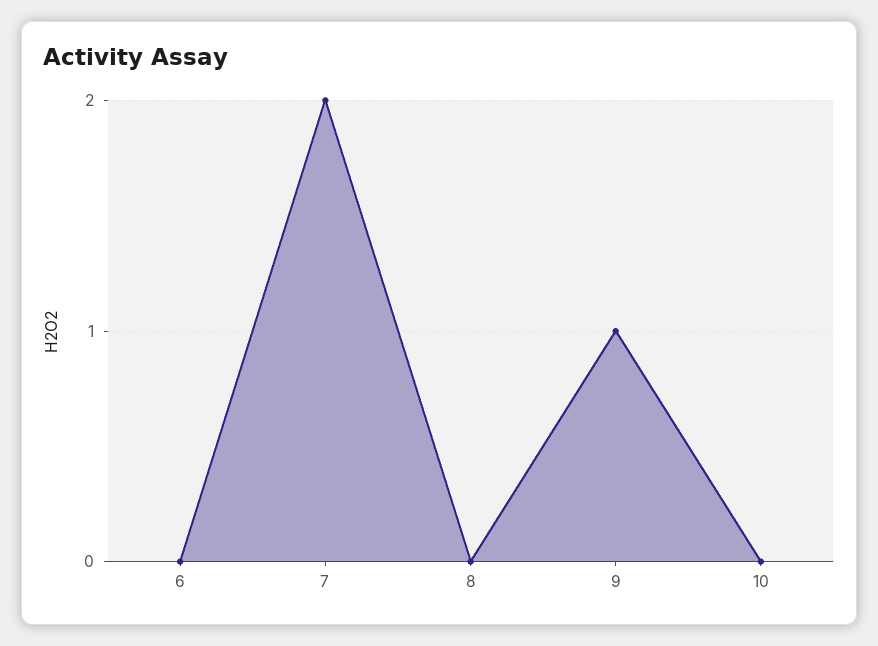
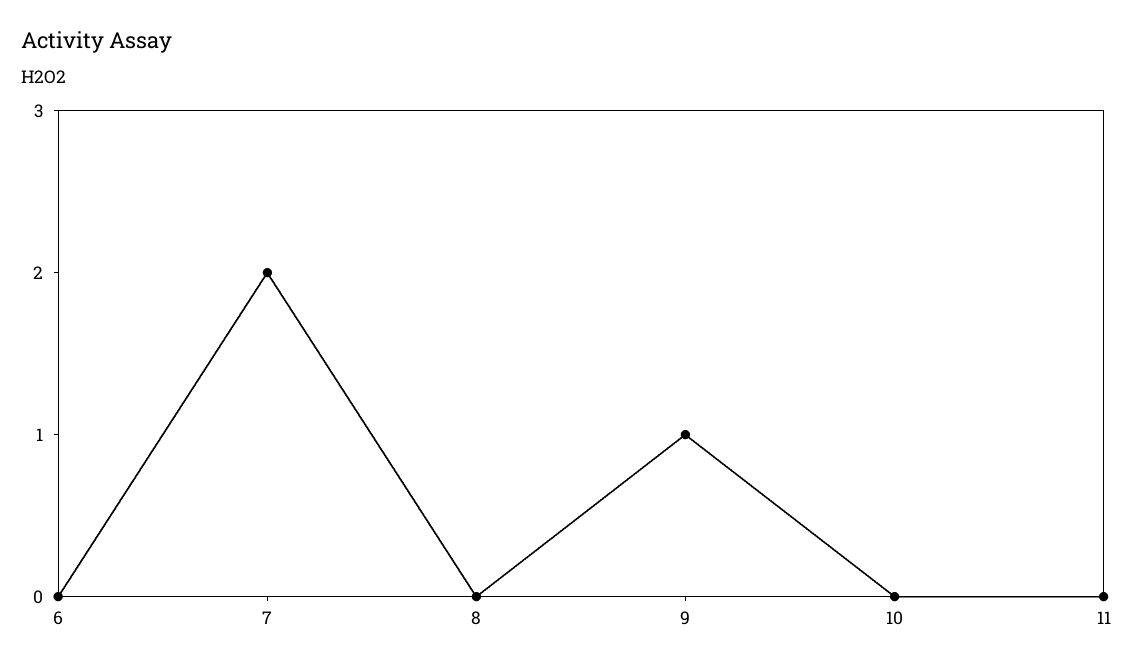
11: none -> 0

